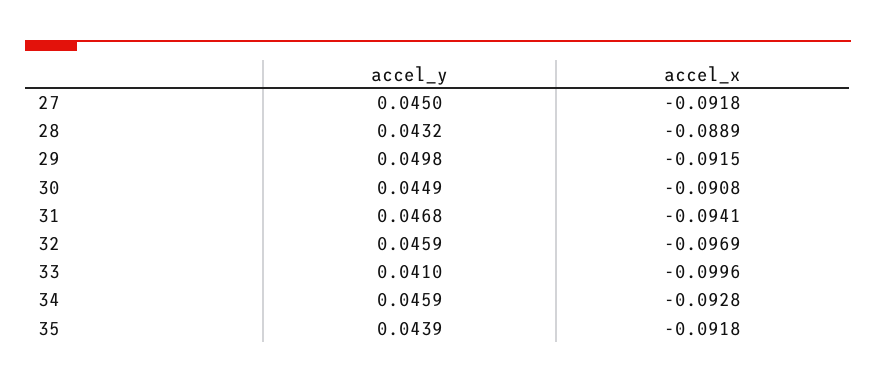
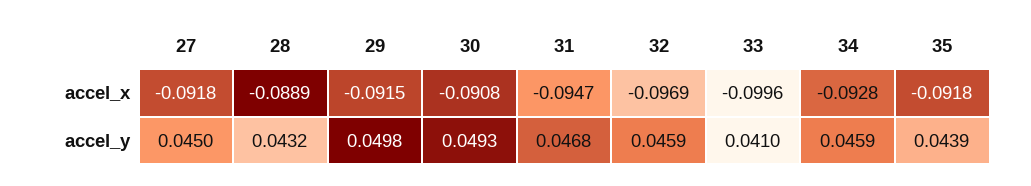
accel_y, 30: 0.0449 -> 0.0493
accel_x, 31: -0.0941 -> -0.0947

